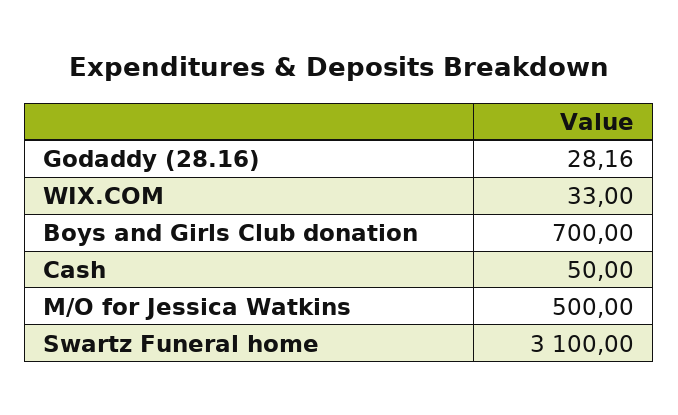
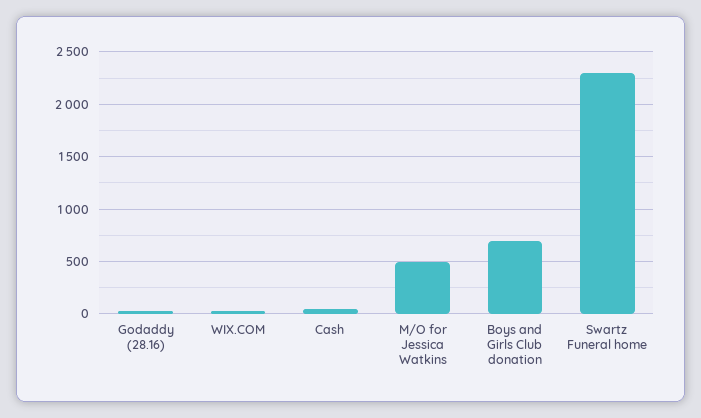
Swartz Funeral home: 3100 -> 2300

